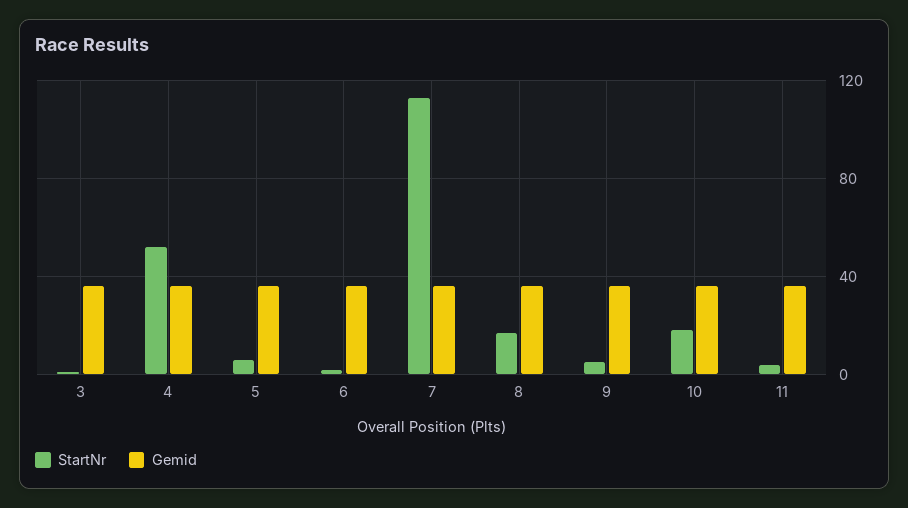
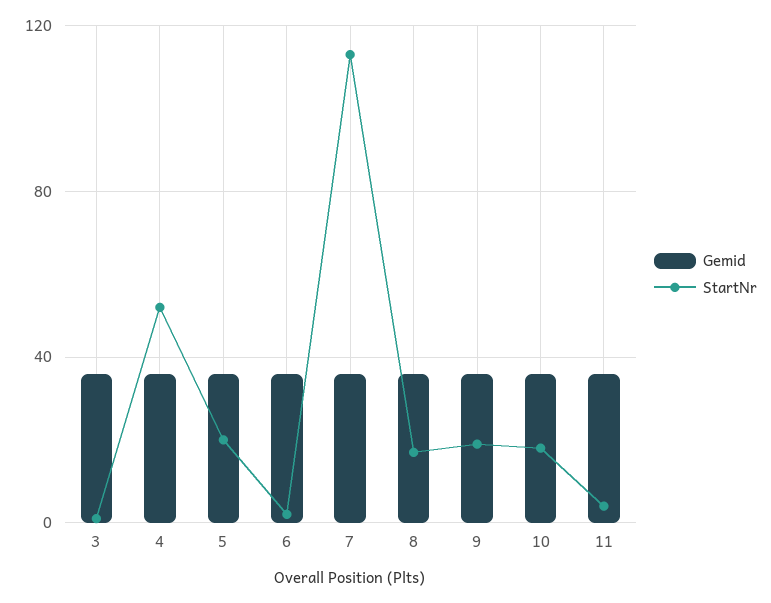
StartNr, 5: 5 -> 20
StartNr, 9: 5 -> 20

